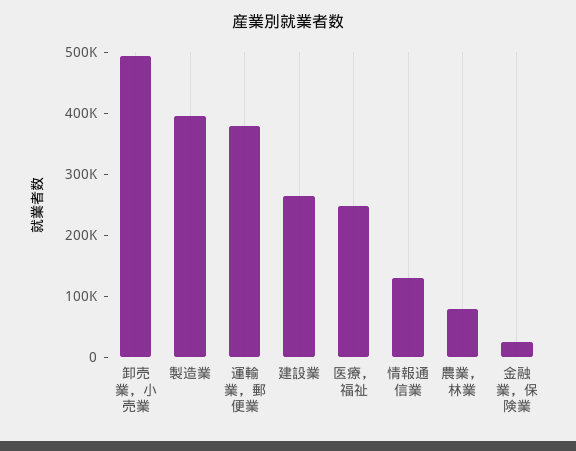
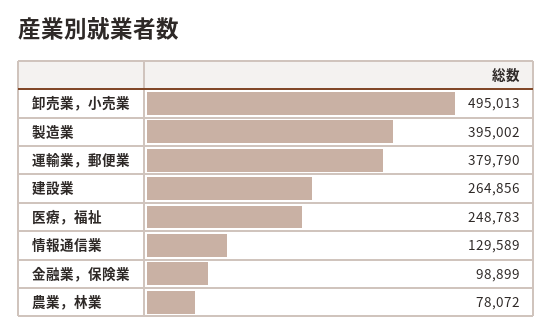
金融業，保険業: 20000 -> 98899

